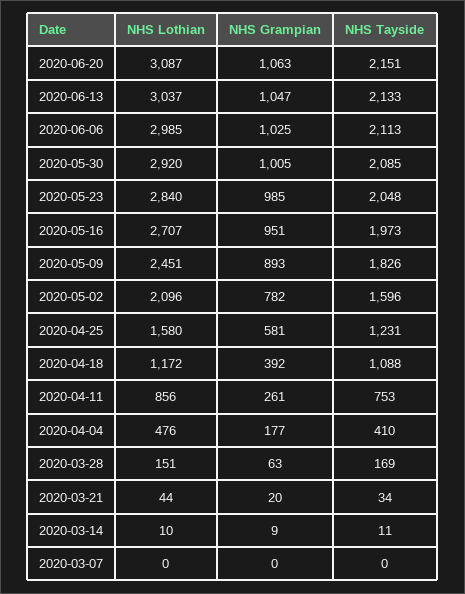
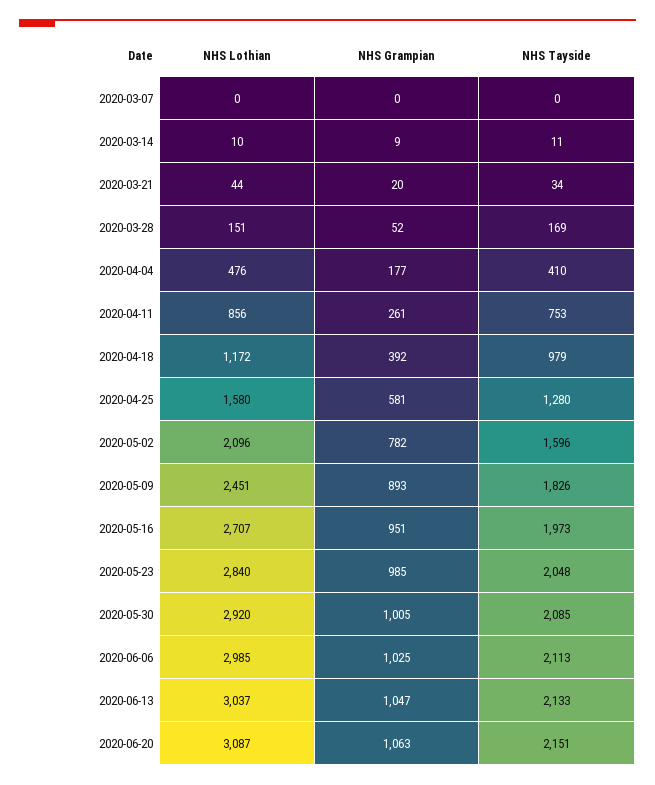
NHS Tayside, 2020-04-25: 1231 -> 1280
NHS Tayside, 2020-04-18: 1088 -> 979
NHS Grampian, 2020-03-28: 63 -> 52

